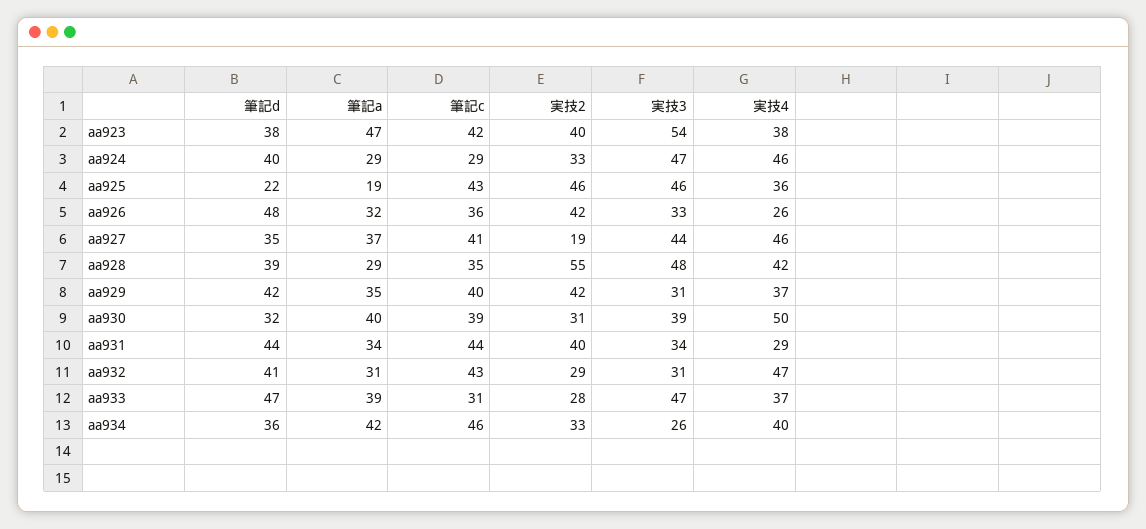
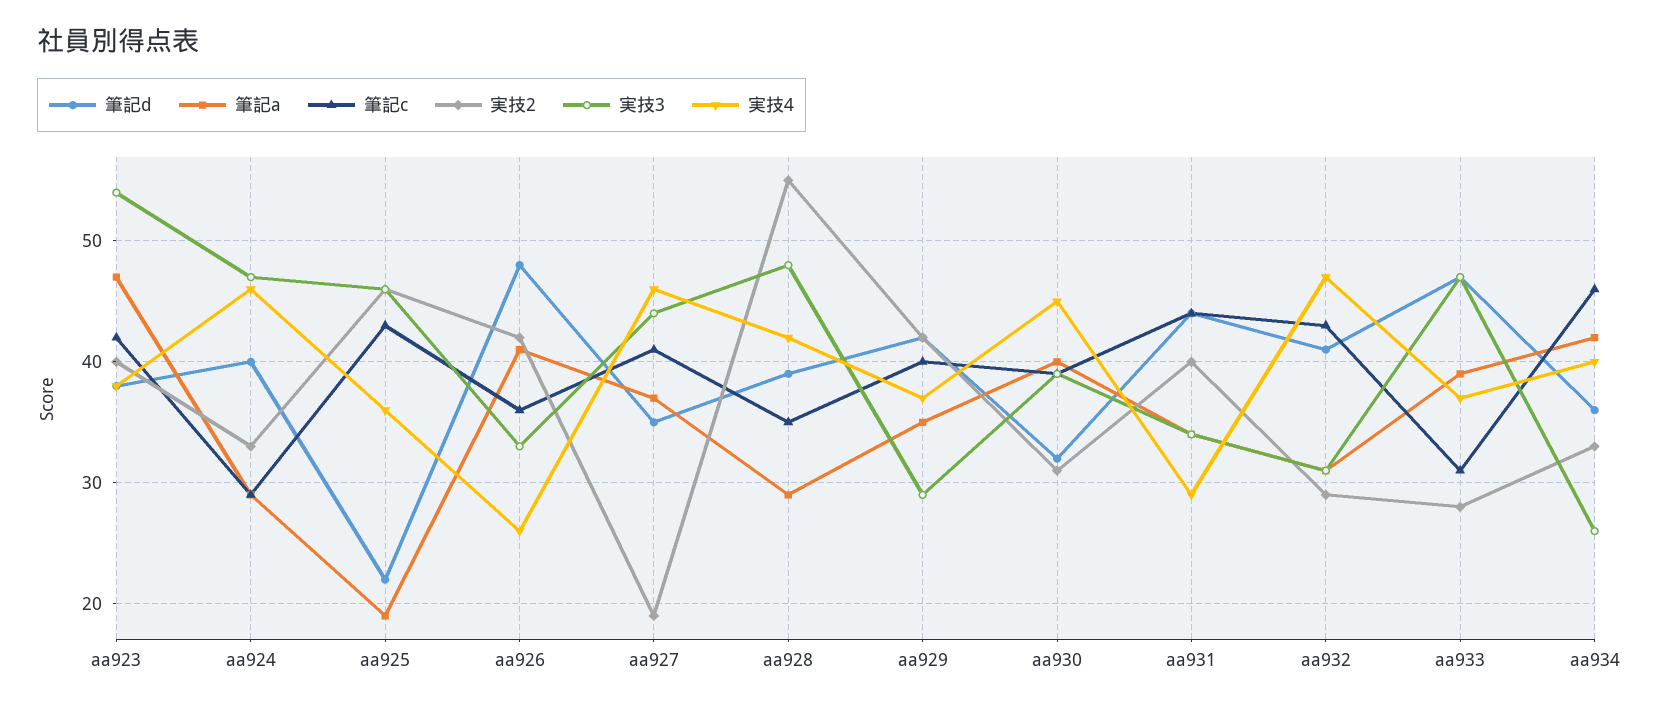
筆記a, aa926: 32 -> 41
実技3, aa929: 31 -> 29
実技4, aa930: 50 -> 45

